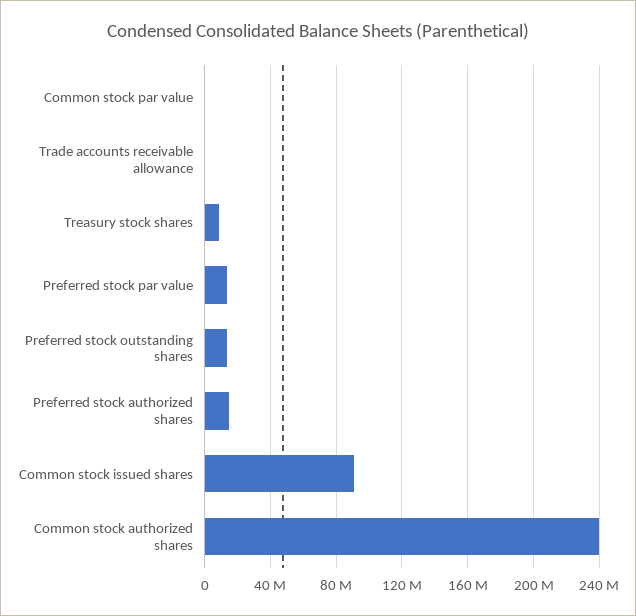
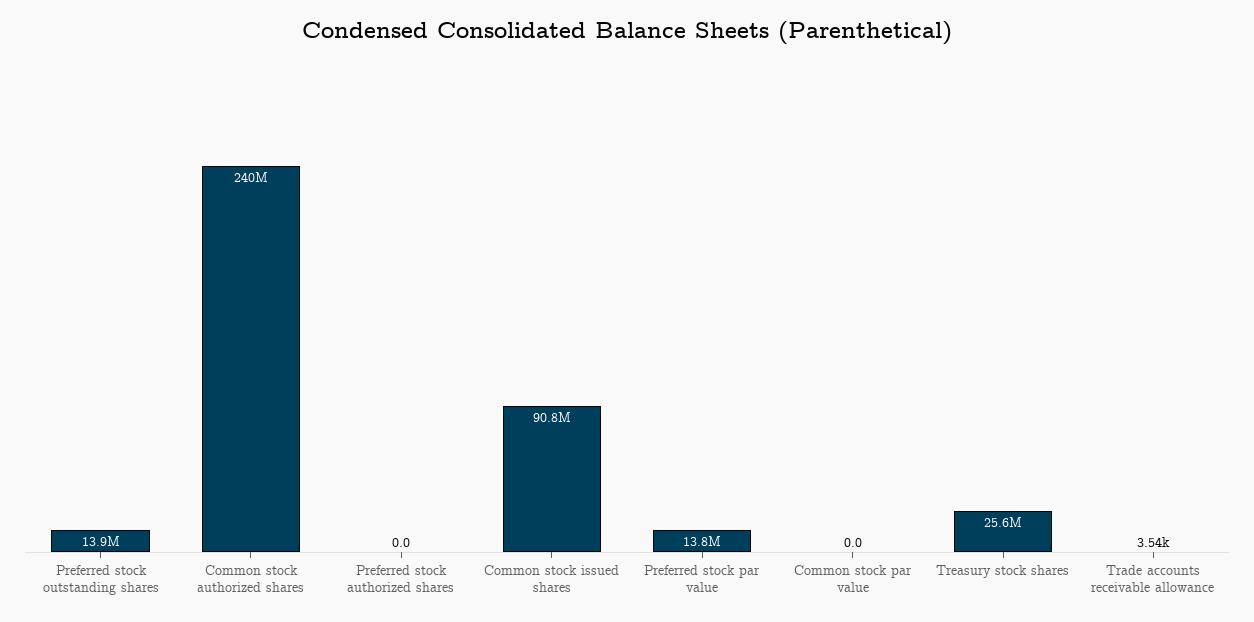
Treasury stock shares: 10000000 -> 25600000
Preferred stock authorized shares: 15000000 -> 0

